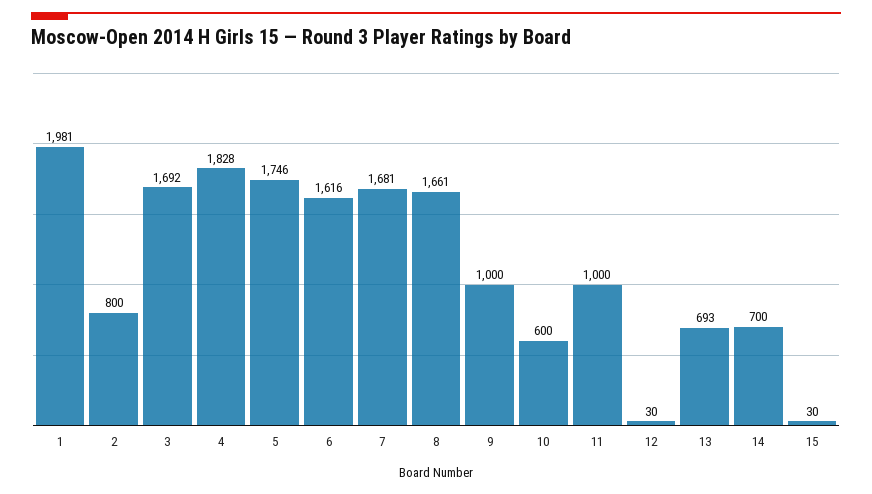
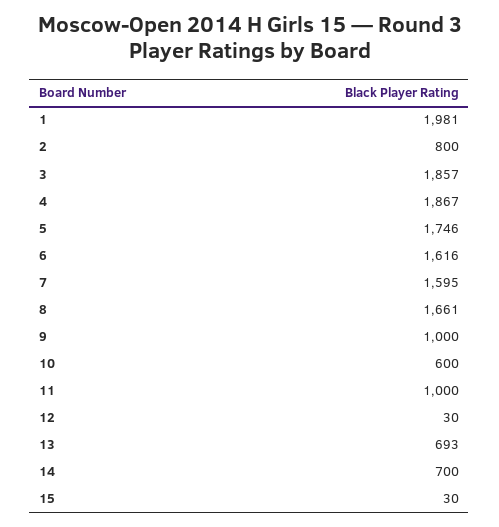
3: 1692 -> 1857
4: 1828 -> 1867
7: 1681 -> 1595

